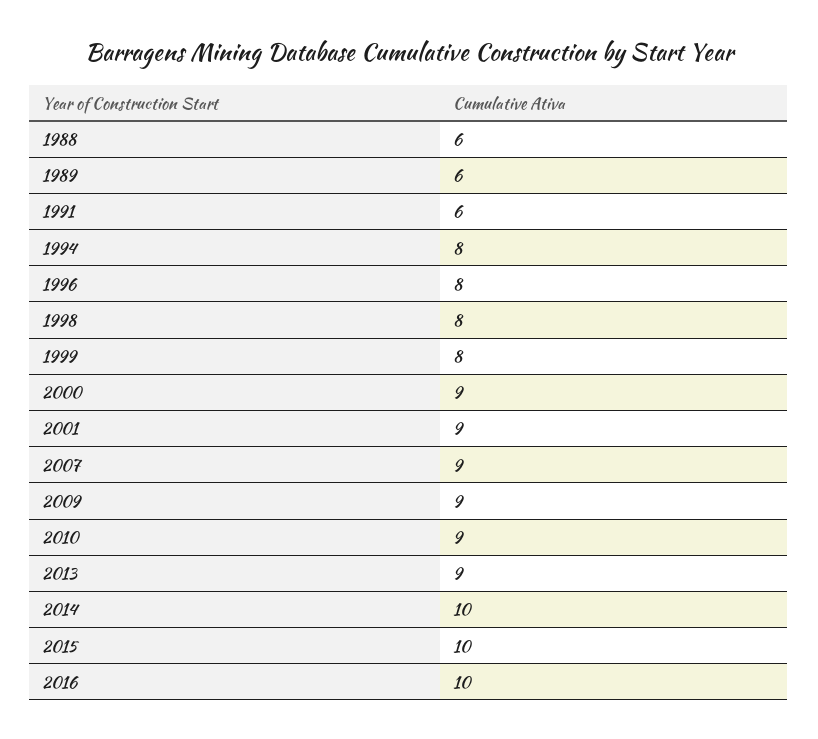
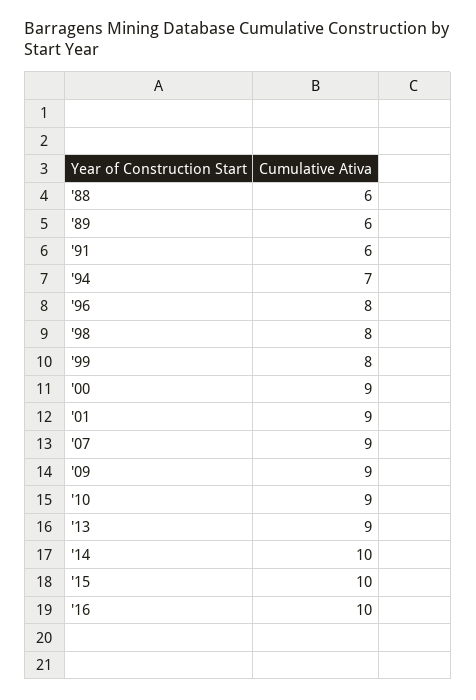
1994: 8 -> 7

